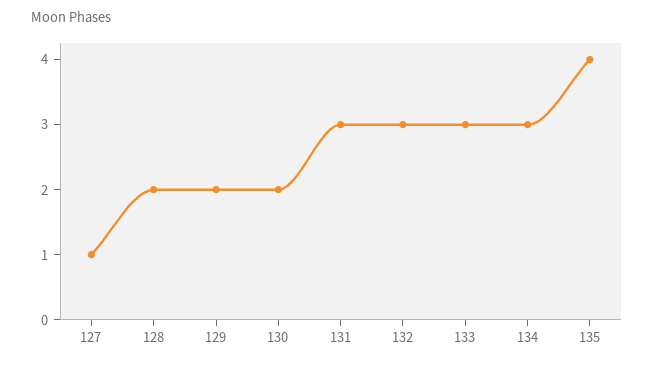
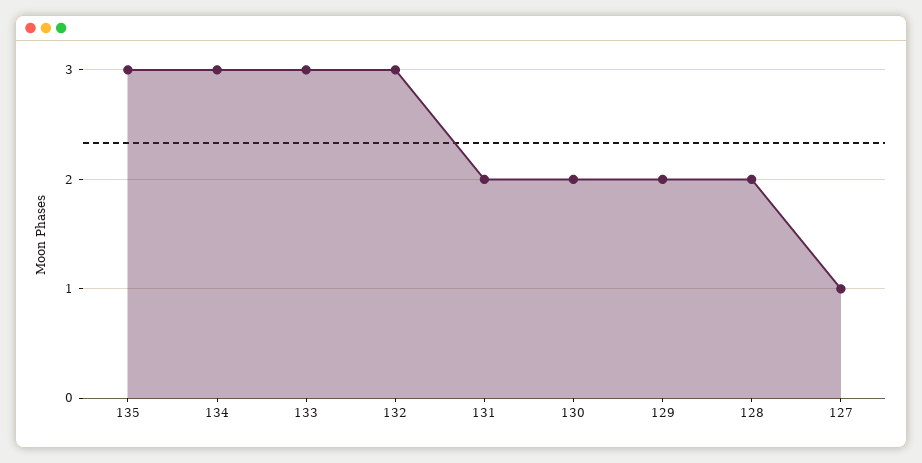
131: 3 -> 2
135: 4 -> 3

